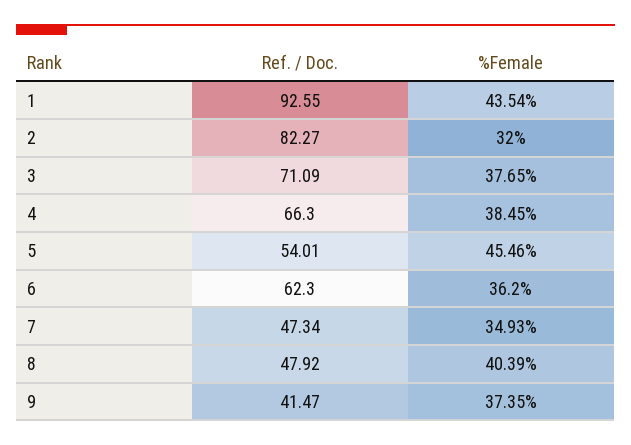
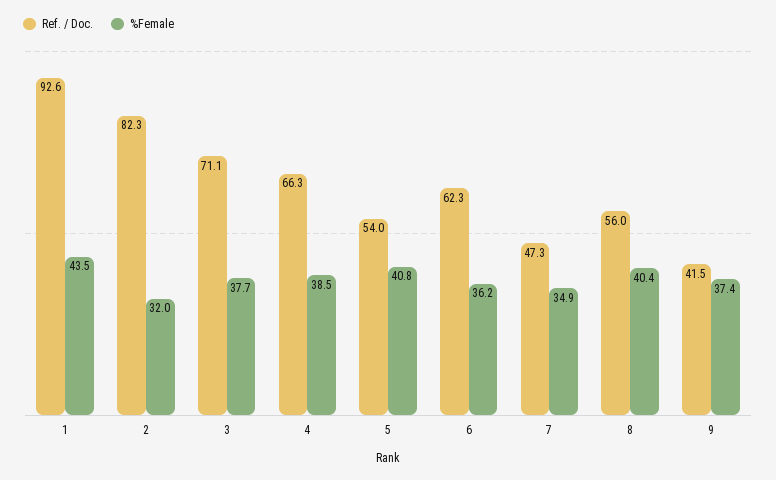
%Female, 5: 45.46 -> 40.8
Ref. / Doc., 8: 47.92 -> 56

